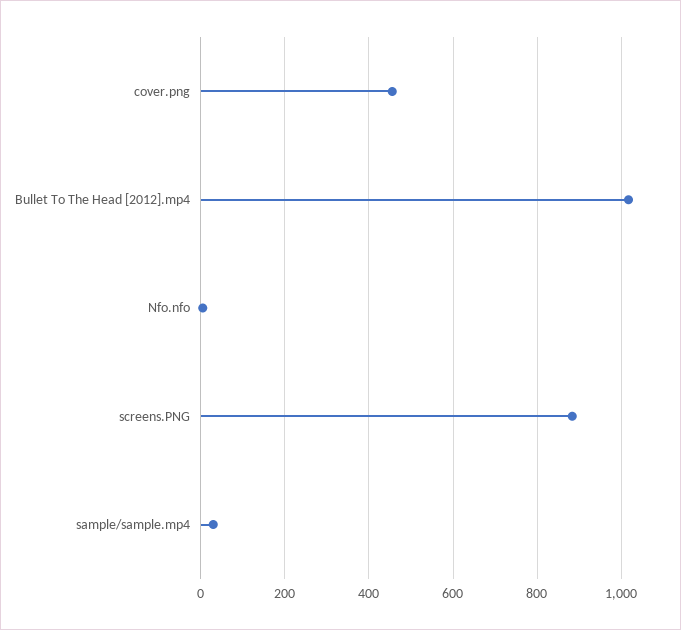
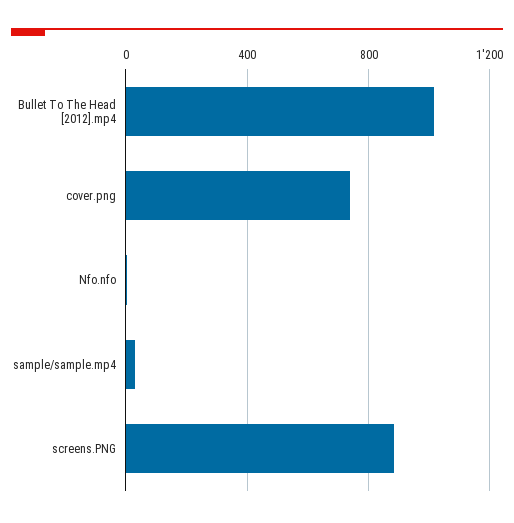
cover.png: 460 -> 750

